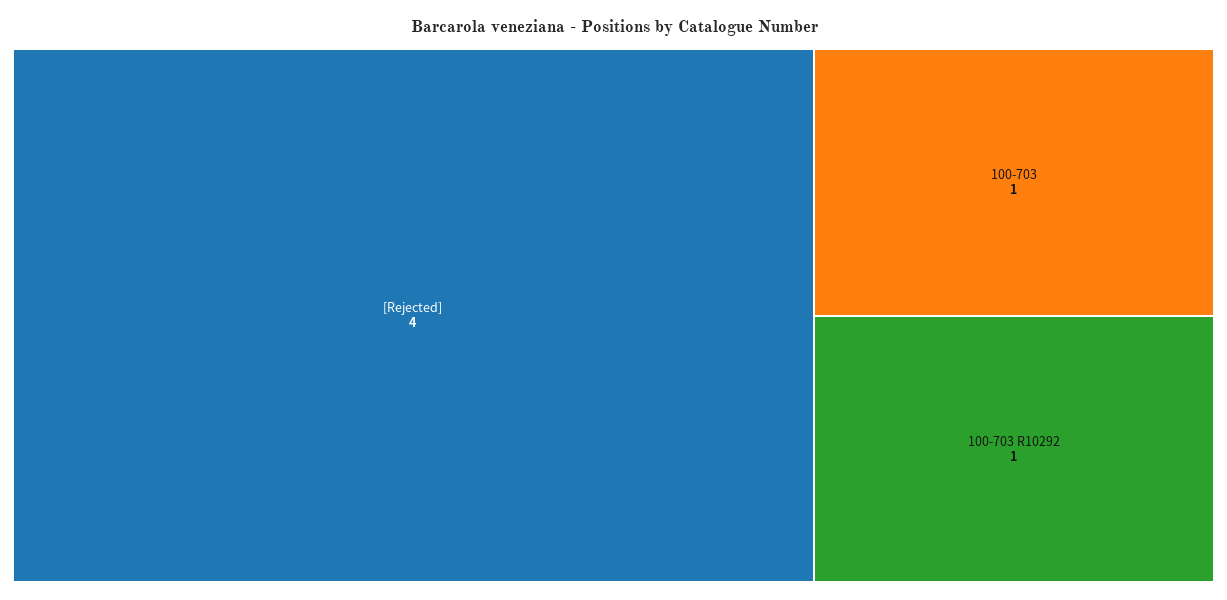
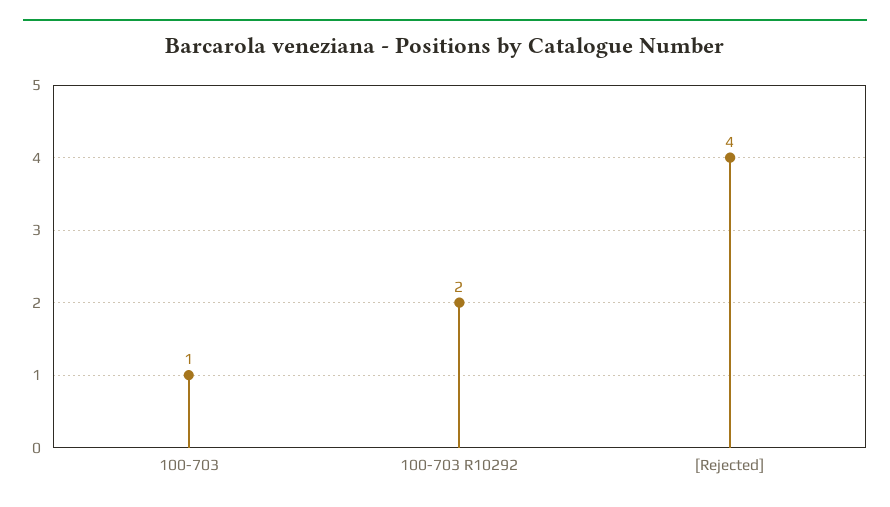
100-703 R10292: 1 -> 2

